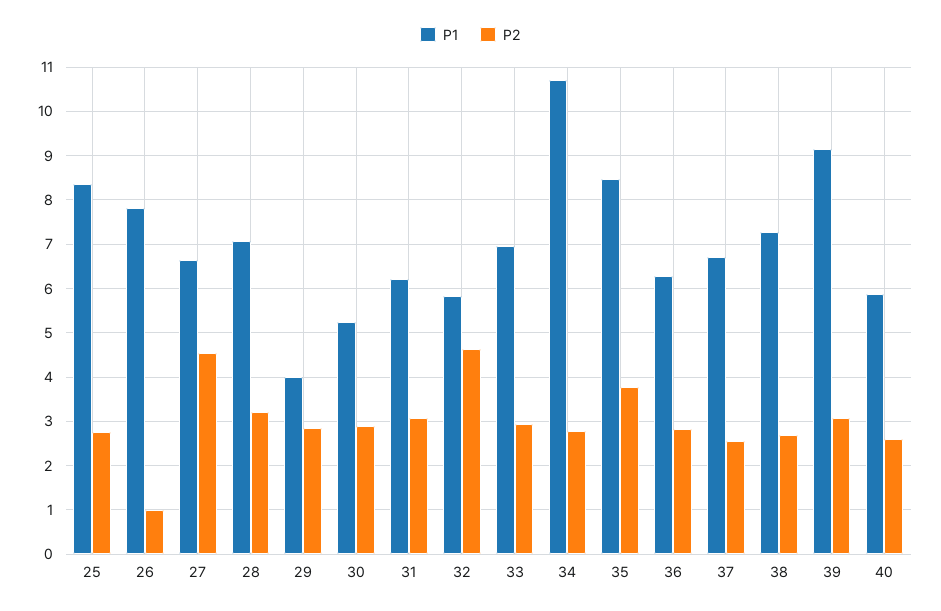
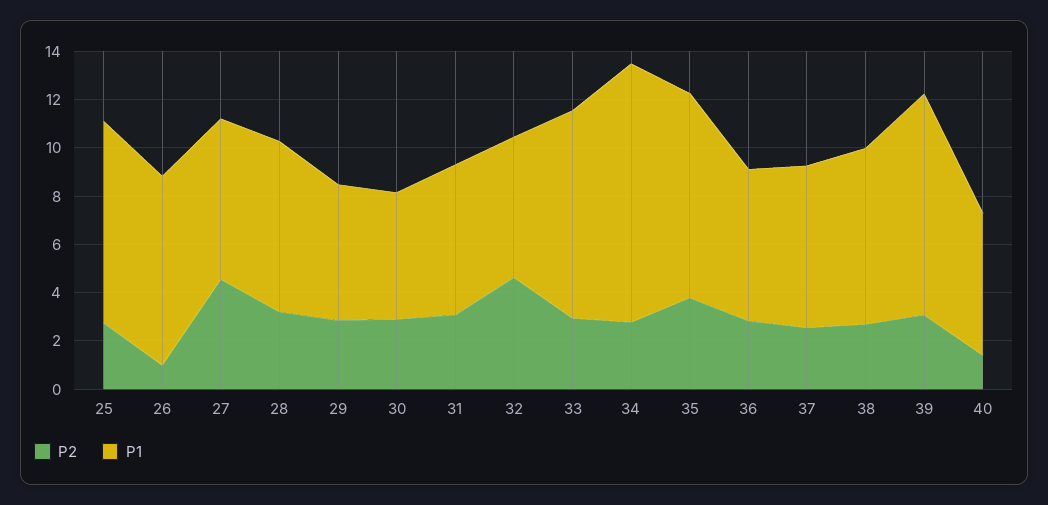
P1, 29: 4 -> 5.5
P1, 33: 7 -> 8.5
P2, 40: 2.6 -> 1.5

